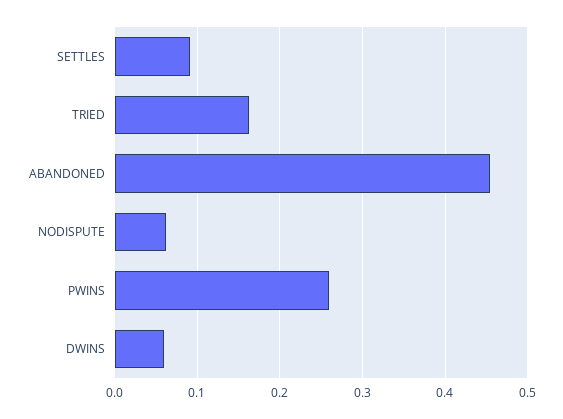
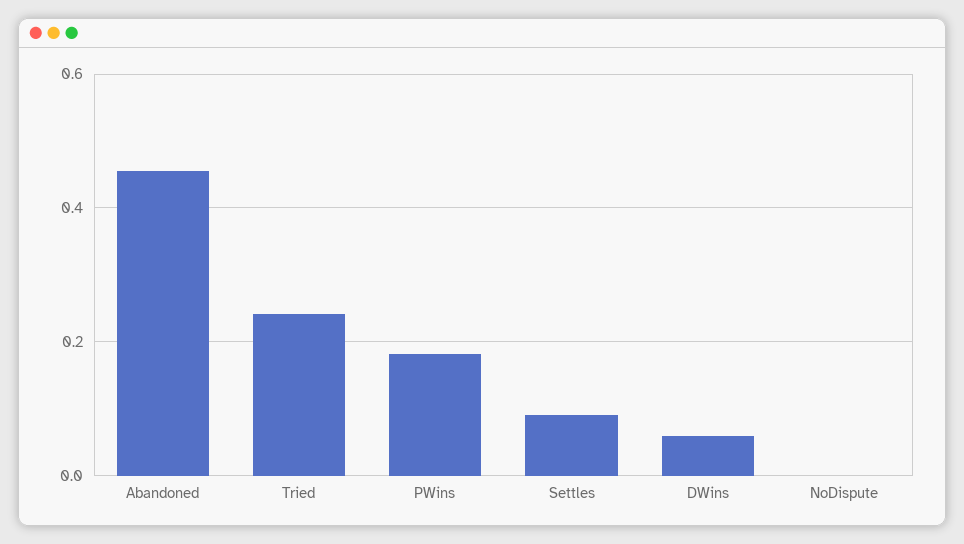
TRIED: 0.16 -> 0.24
NODISPUTE: 0.06 -> 0
PWINS: 0.26 -> 0.18

